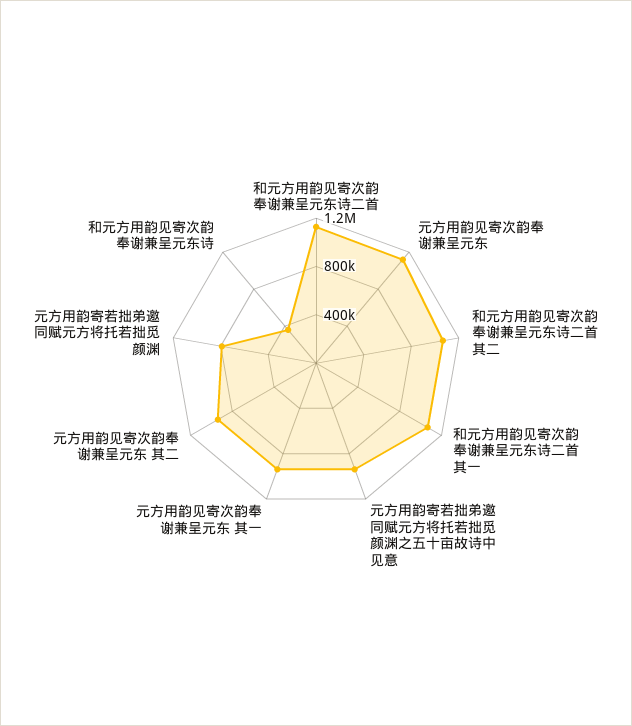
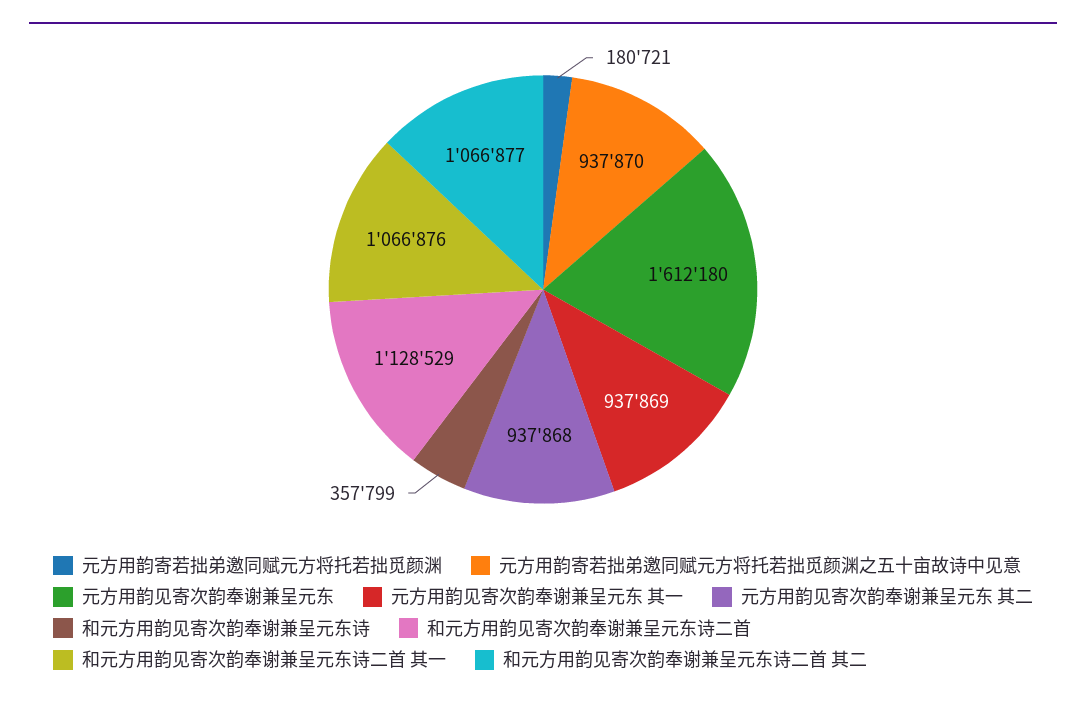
元方用韵见寄次韵奉谢兼呈元东: 1100000 -> 1612180
元方用韵寄若拙弟邀同赋元方将托若拙觅颜渊: 800000 -> 180721

